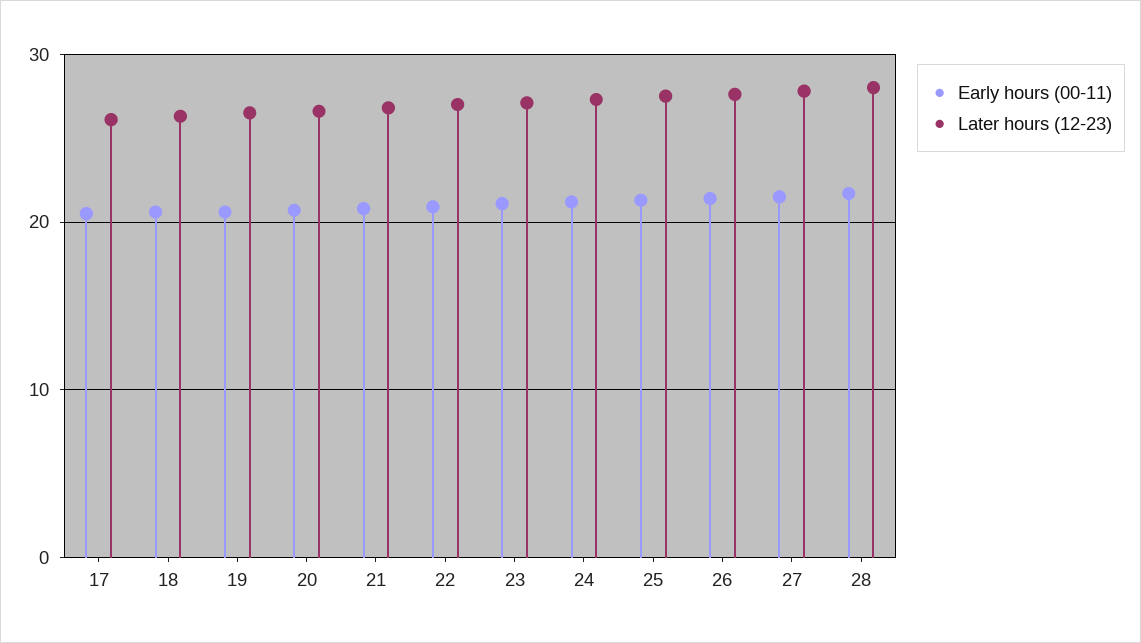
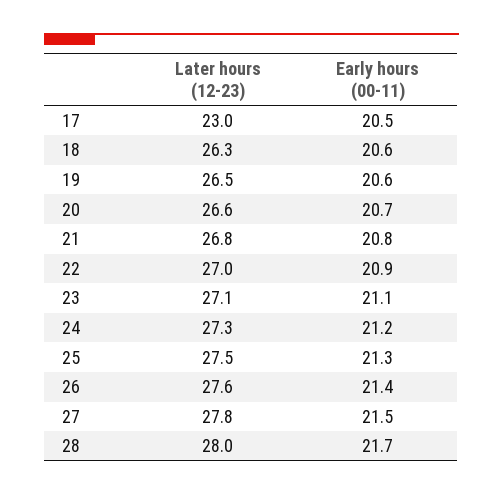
Later hours (12-23), 17: 26 -> 23

